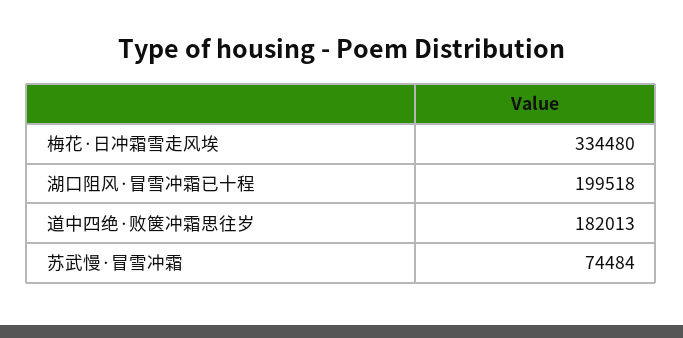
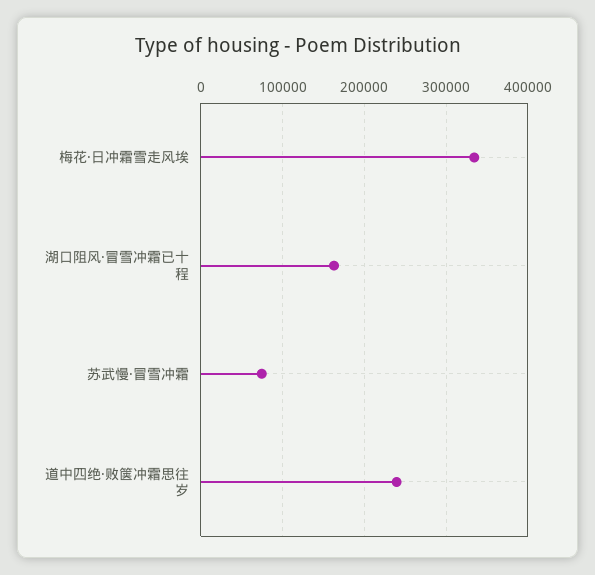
湖口阻风·冒雪冲霜已十程: 199518 -> 160000
道中四绝·败箧冲霜思往岁: 182013 -> 240000

